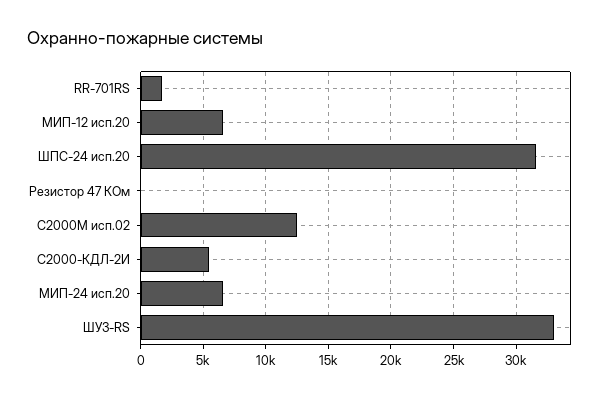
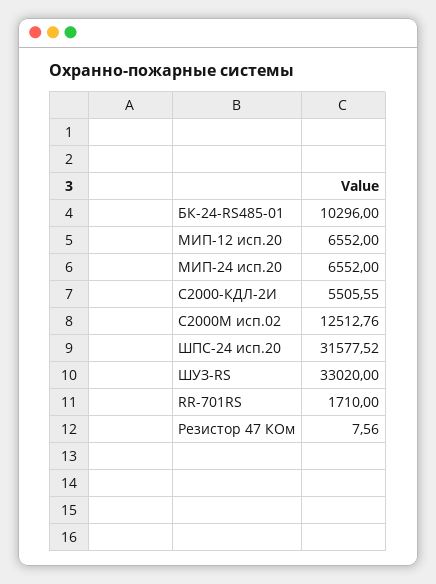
БК-24-RS485-01: none -> 10296

